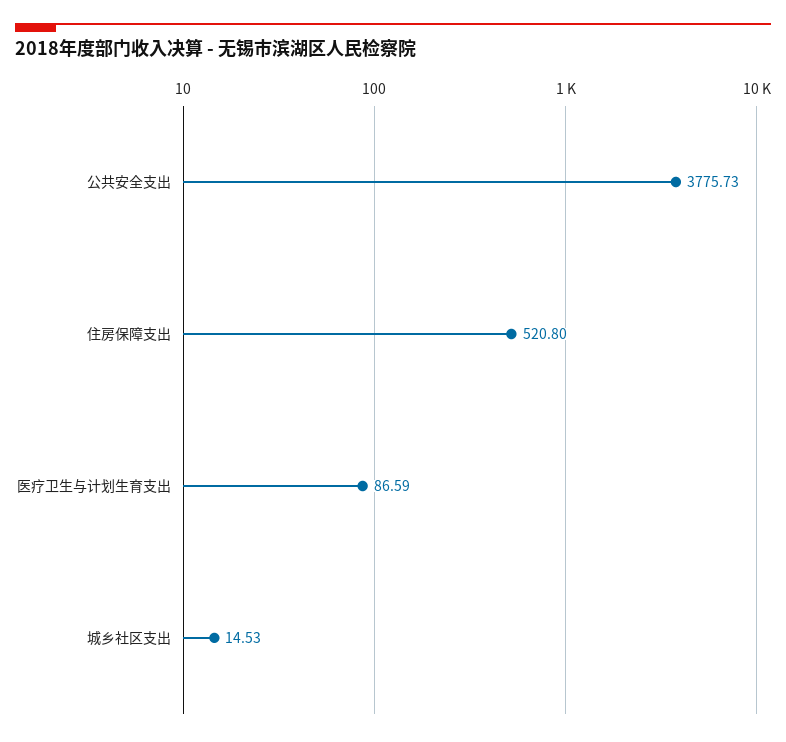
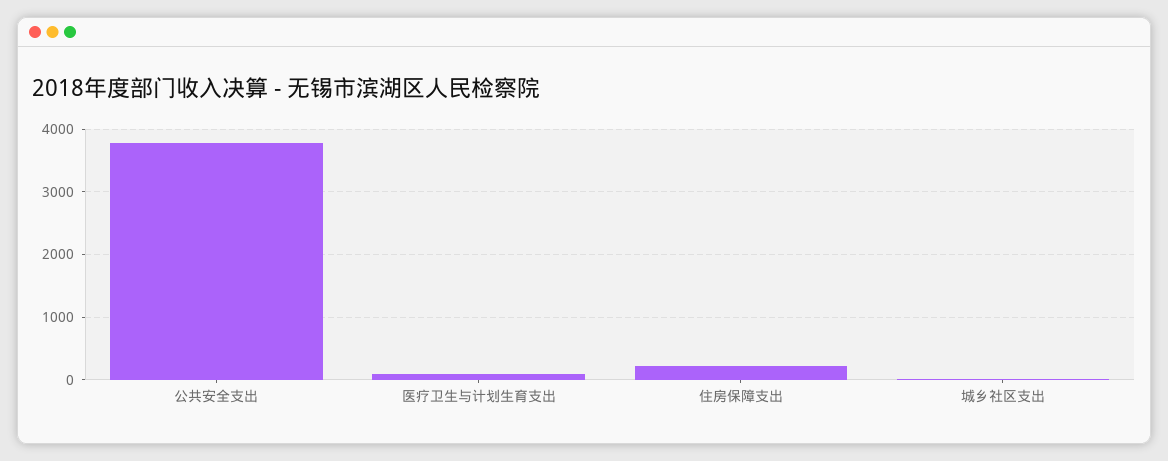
住房保障支出: 520.8 -> 200

